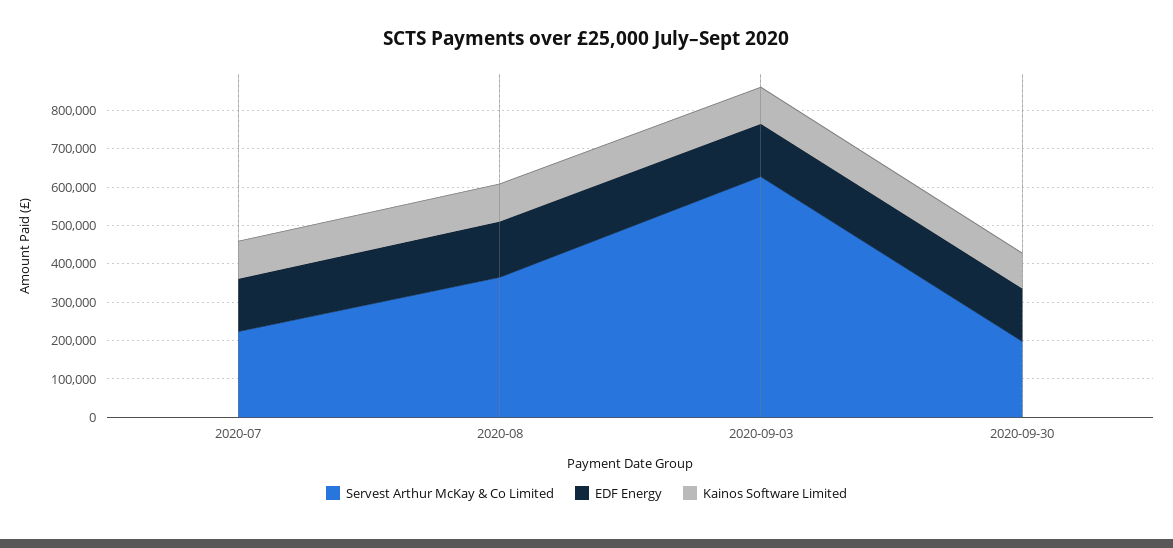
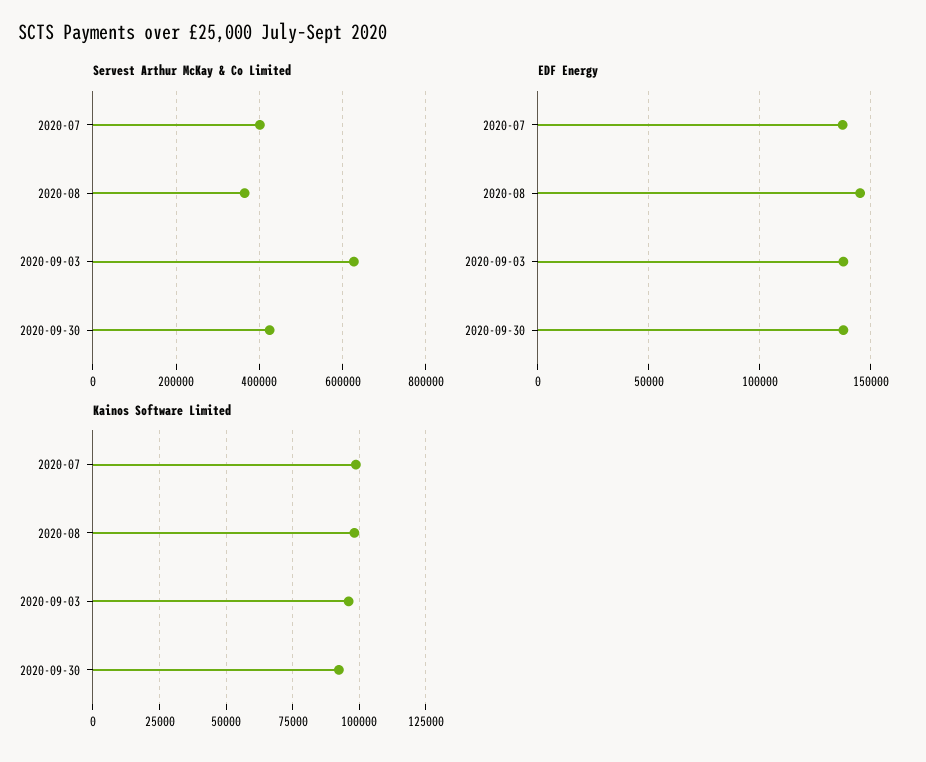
Servest Arthur McKay & Co Limited, 2020-07: 225000 -> 400000
Servest Arthur McKay & Co Limited, 2020-09-30: 200000 -> 420000

